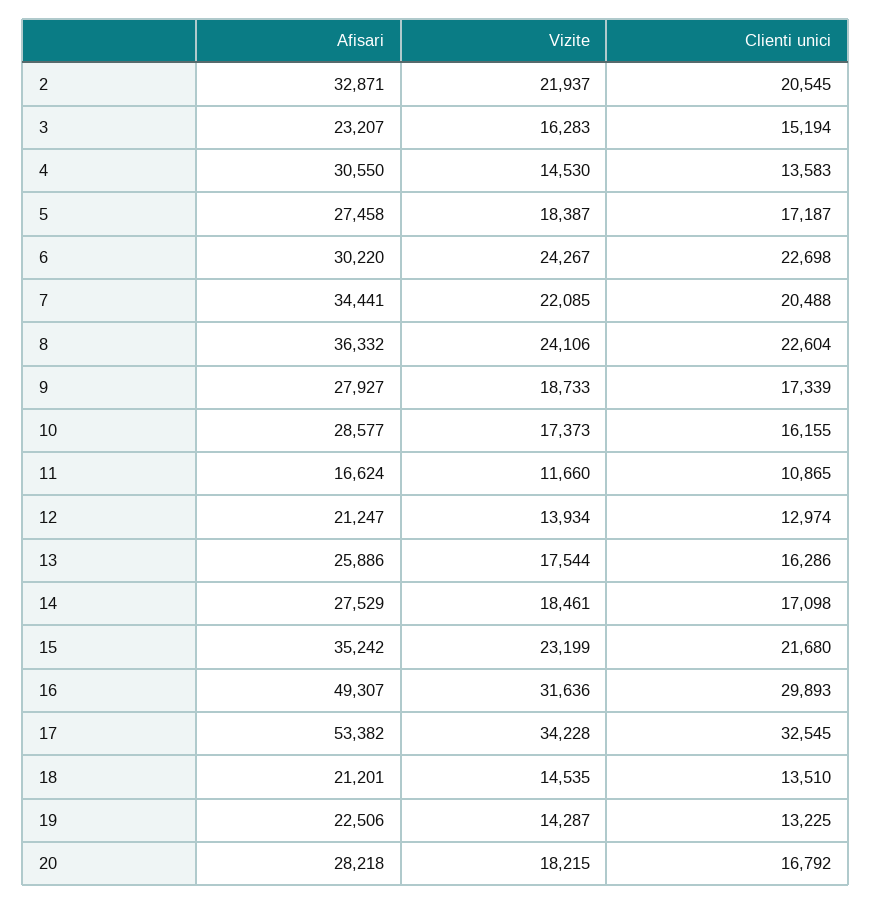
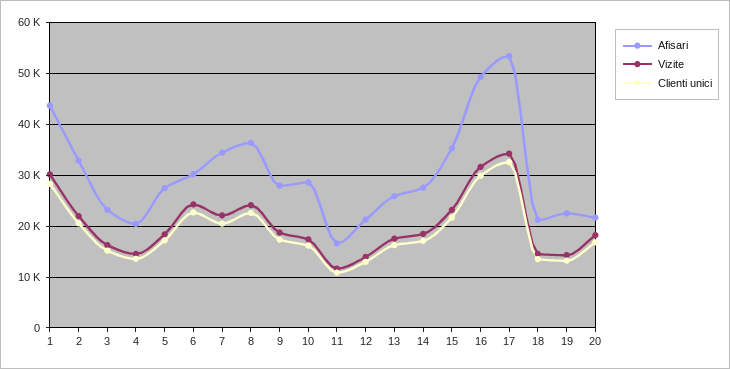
Afisari, 4: 30550 -> 20000
Afisari, 20: 28218 -> 22000
Afisari, 1: none -> 44000
Vizite, 1: none -> 30000
Clienti unici, 1: none -> 28000

